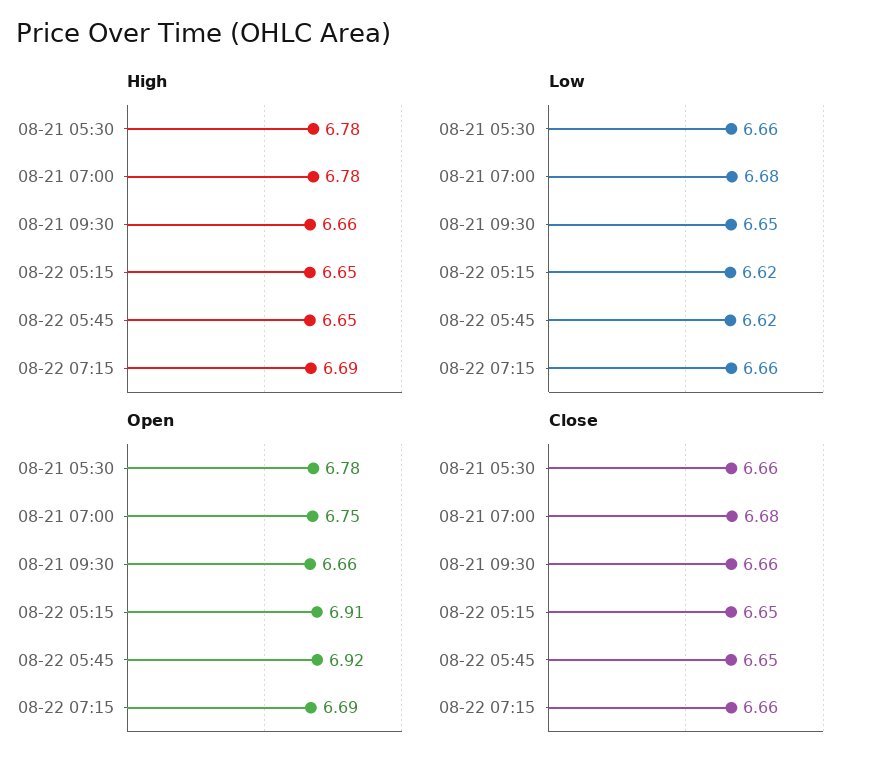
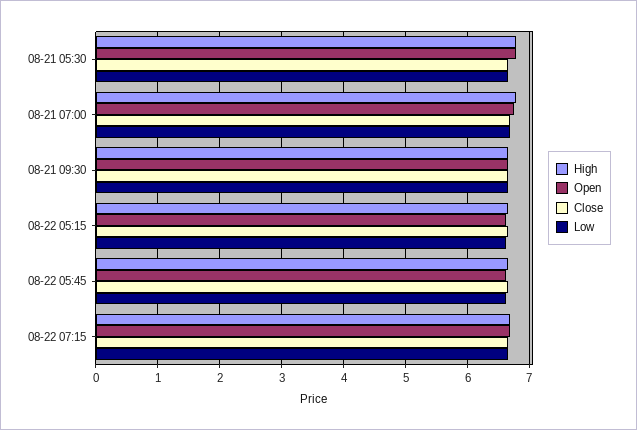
Open, 08-22 05:15: 6.91 -> 6.6
Open, 08-22 05:45: 6.92 -> 6.6

